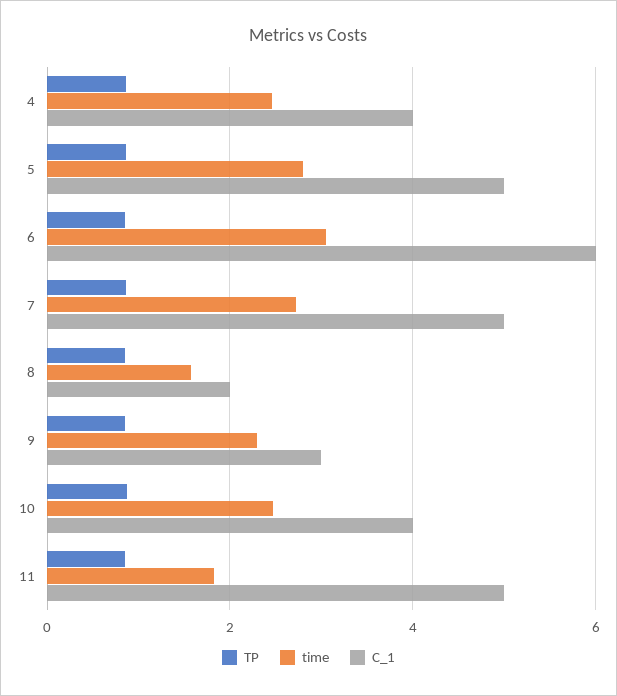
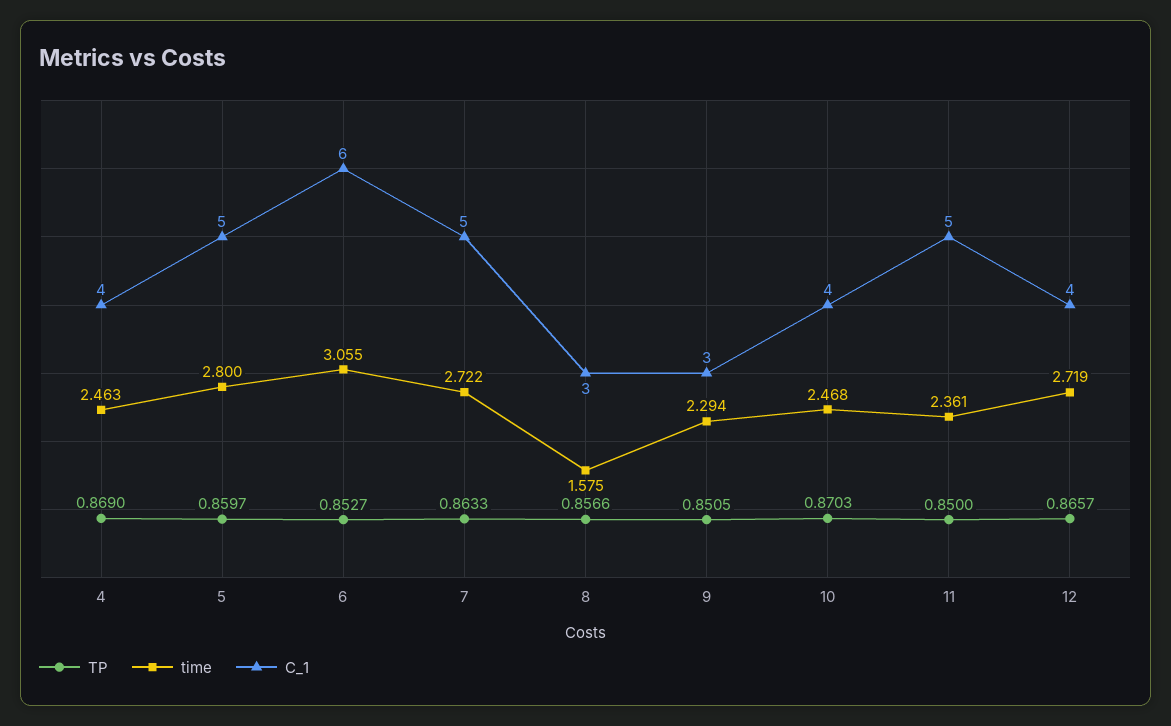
C_1, 8: 2 -> 3
time, 11: 1.8 -> 2.361
TP, 12: none -> 0.8657
time, 12: none -> 2.719
C_1, 12: none -> 4

